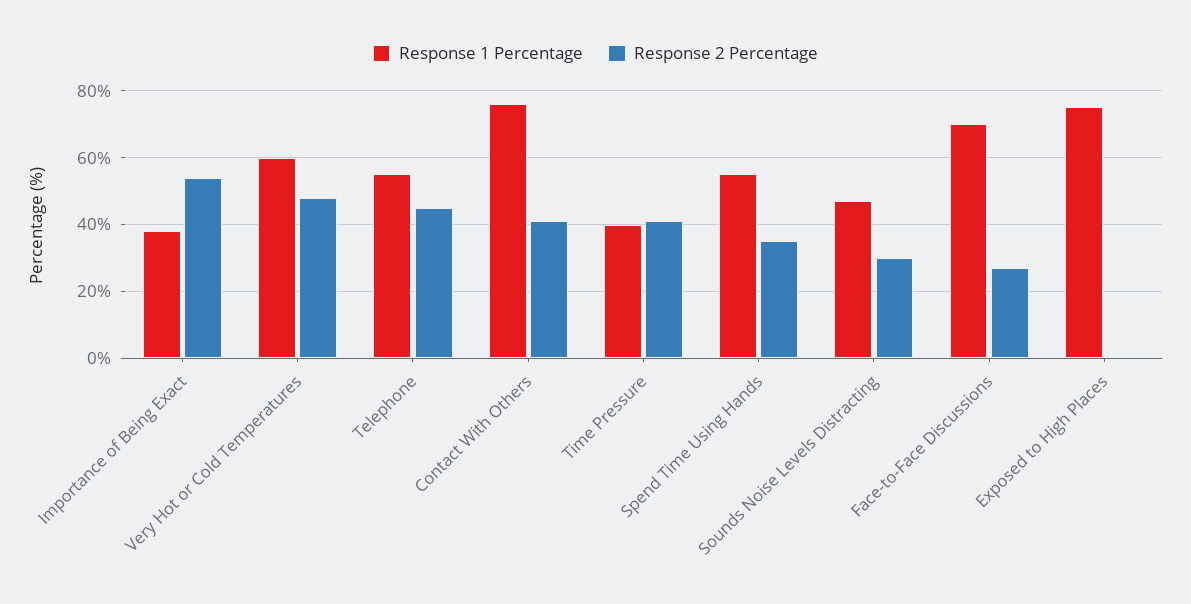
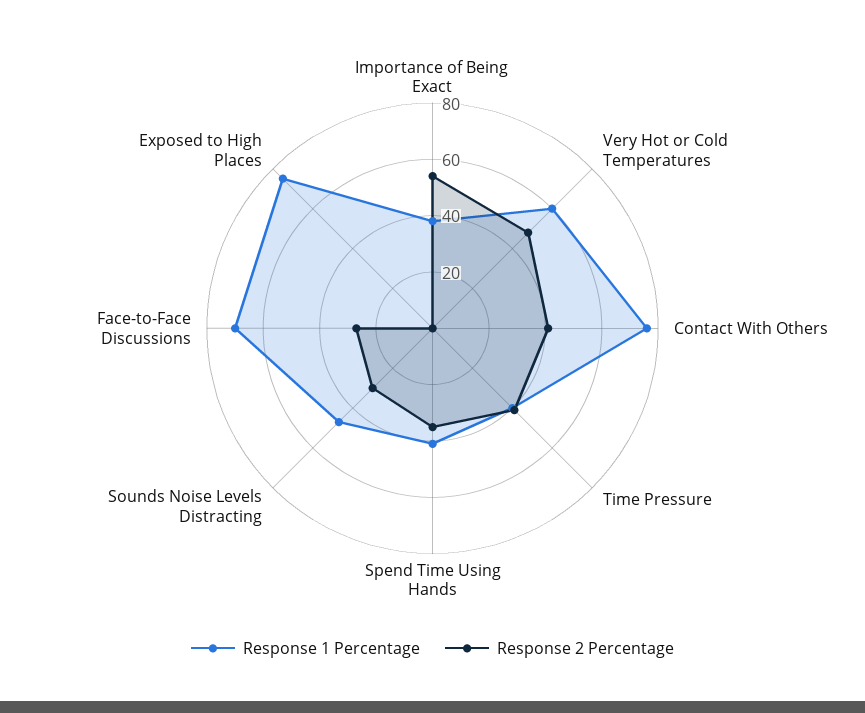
Response 1 Percentage, Telephone: 55 -> none
Response 2 Percentage, Telephone: 45 -> none
Response 1 Percentage, Spend Time Using Hands: 55 -> 40

